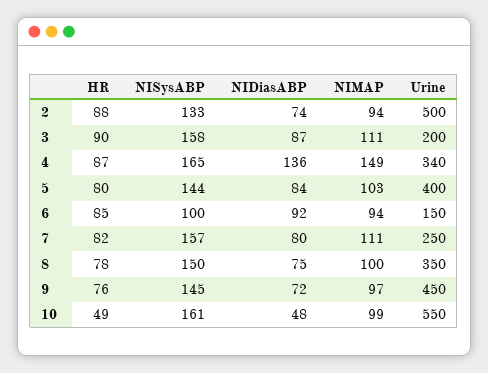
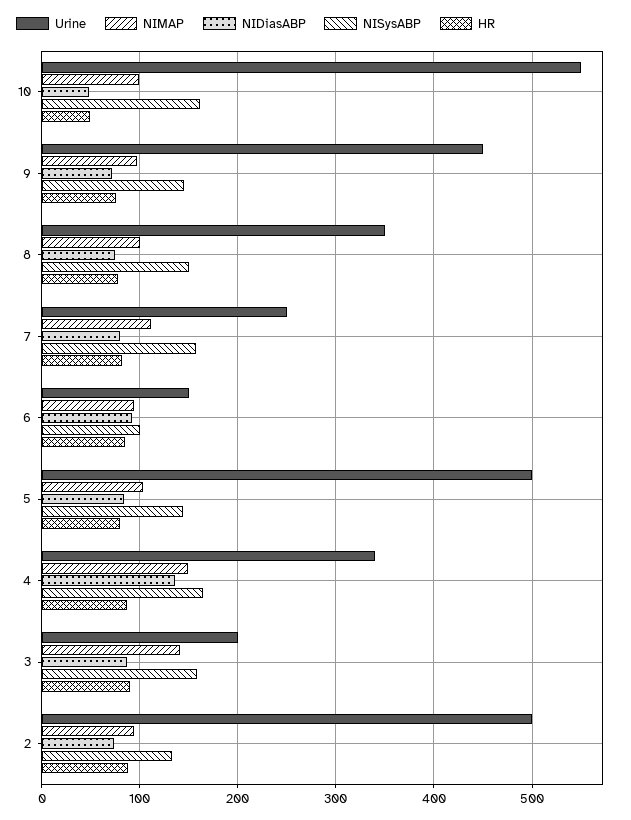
NIMAP, 3: 111 -> 140
Urine, 5: 400 -> 500

